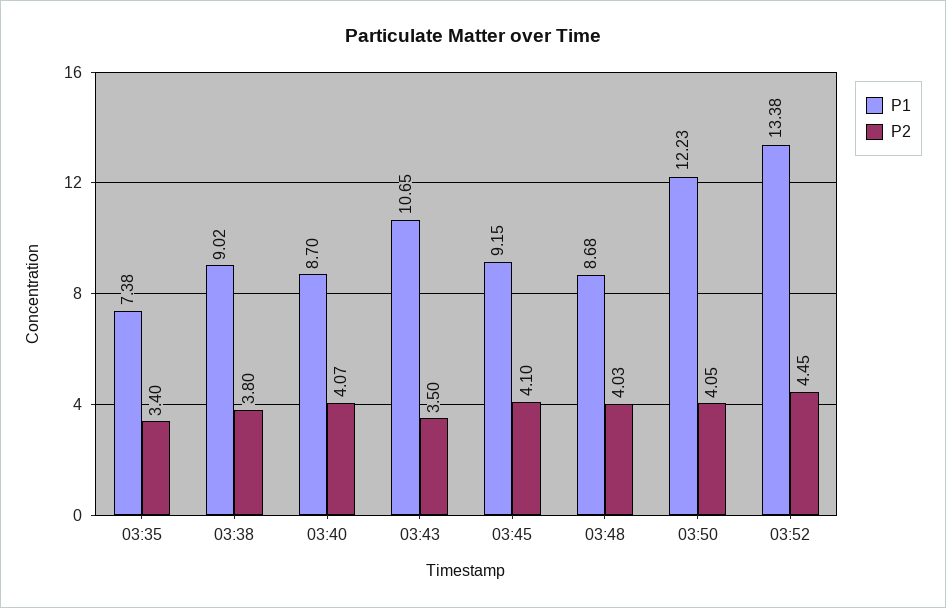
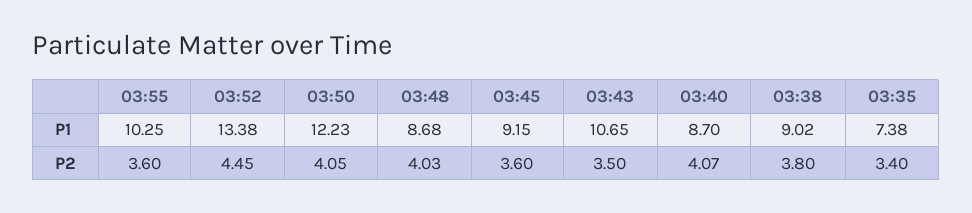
P2, 03:45: 4.1 -> 3.6
P1, 03:55: none -> 10.25
P2, 03:55: none -> 3.6

